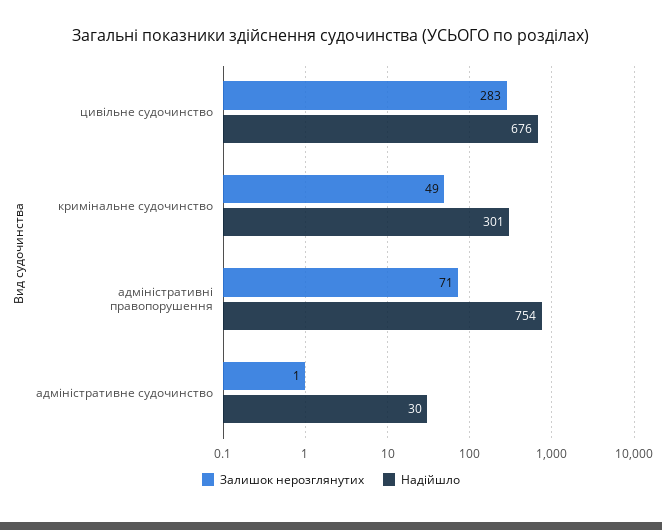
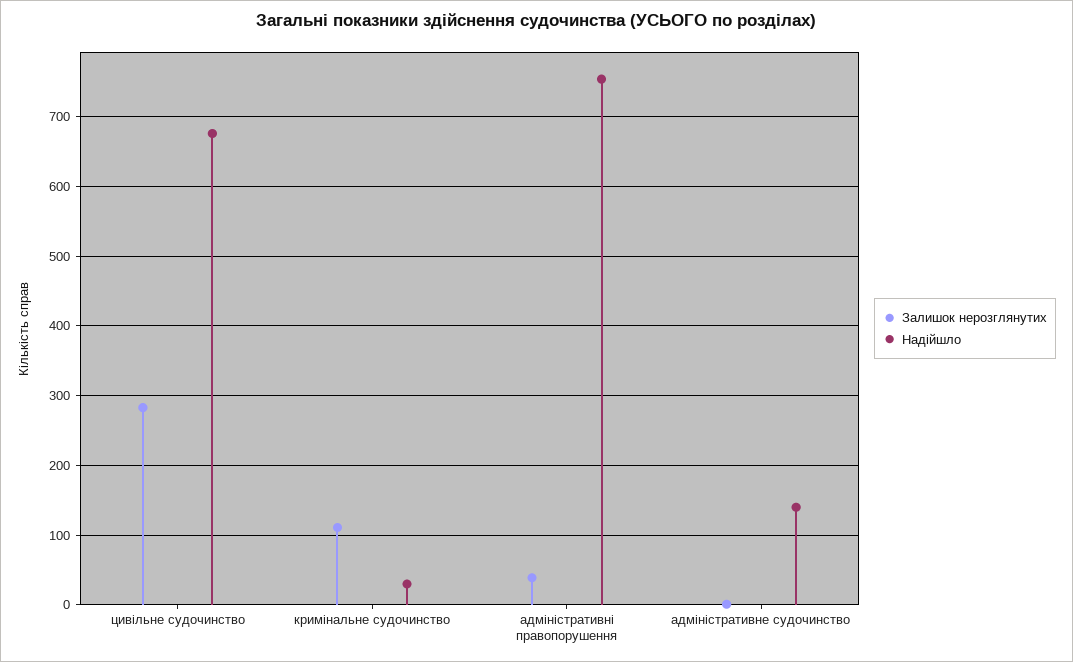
Залишок нерозглянутих, кримінальне судочинство: 49 -> 110
Надійшло, кримінальне судочинство: 301 -> 30
Залишок нерозглянутих, адміністративні правопорушення: 71 -> 40
Надійшло, адміністративне судочинство: 30 -> 140

